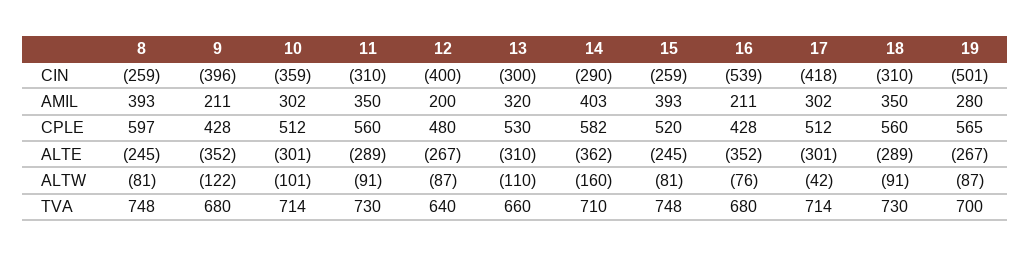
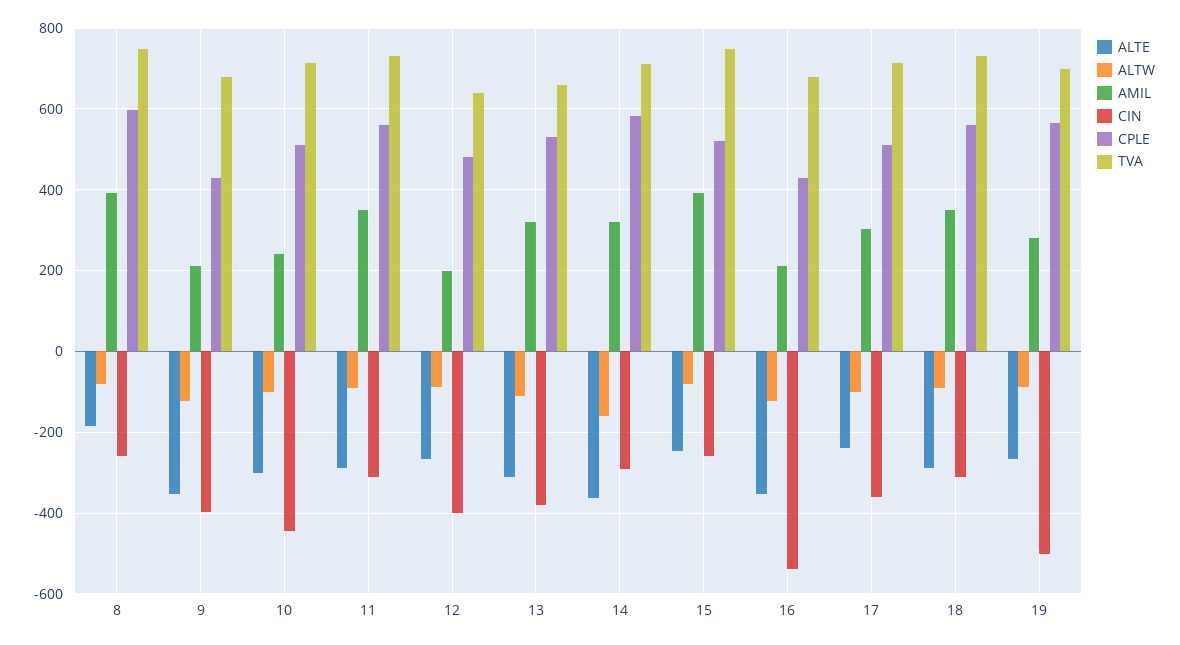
CIN, 10: -359 -> -440
CIN, 13: -300 -> -380
CIN, 17: -418 -> -360
AMIL, 10: 302 -> 240
AMIL, 14: 403 -> 320
ALTE, 8: -245 -> -180
ALTE, 17: -301 -> -240
ALTW, 16: -76 -> -120
ALTW, 17: -42 -> -100

